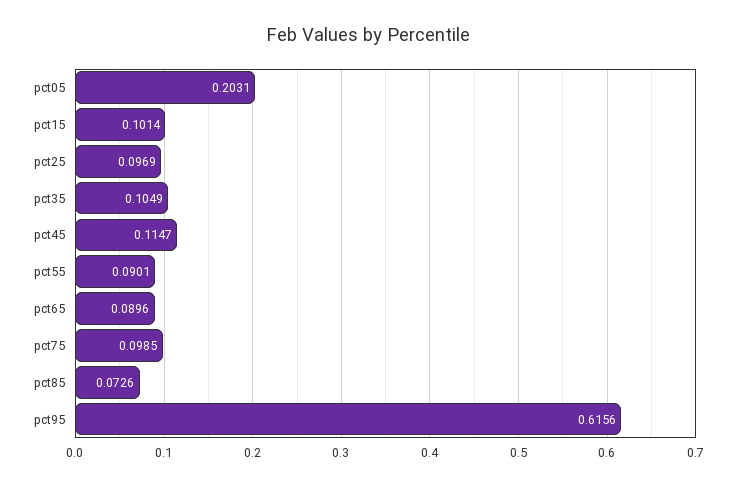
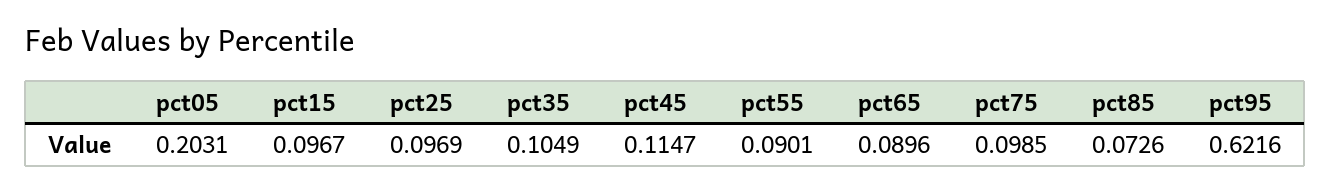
pct15: 0.1014 -> 0.0967
pct95: 0.6156 -> 0.6216

